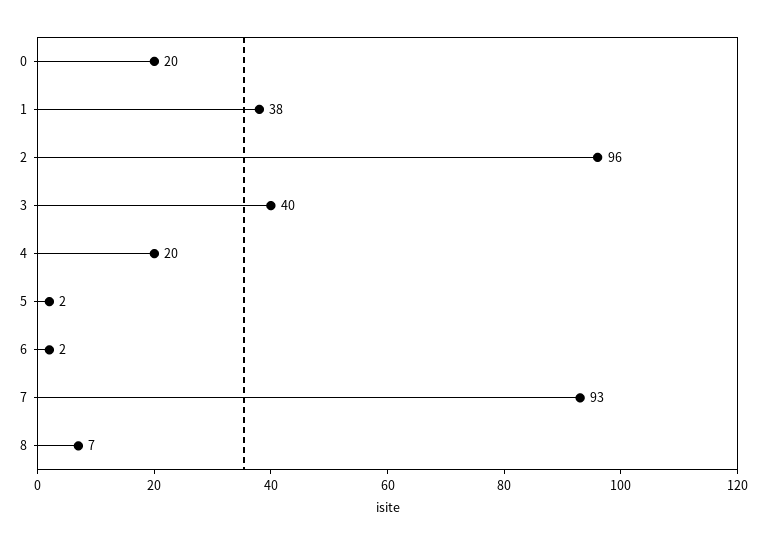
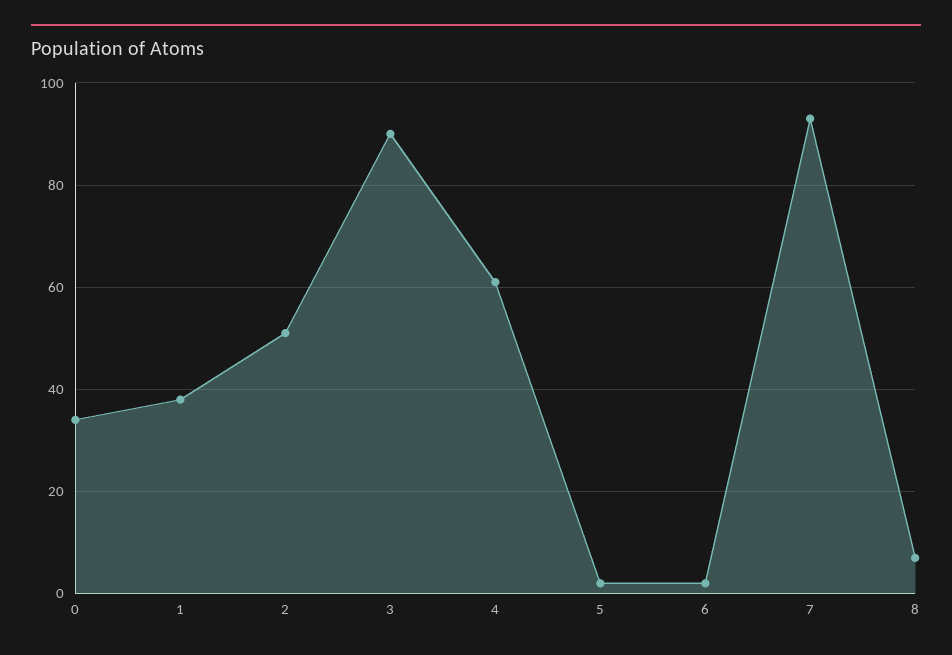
0: 20 -> 35
2: 96 -> 50
3: 40 -> 90
4: 20 -> 60

